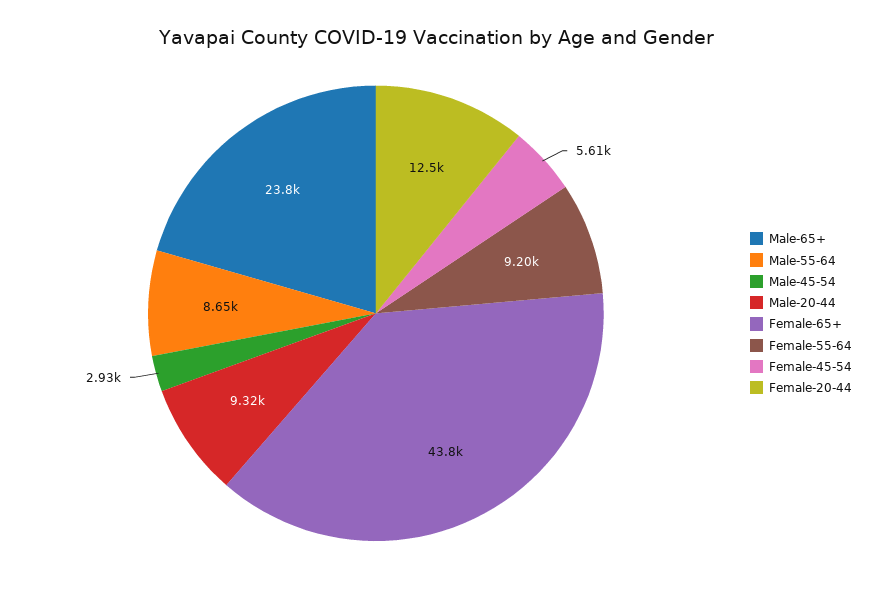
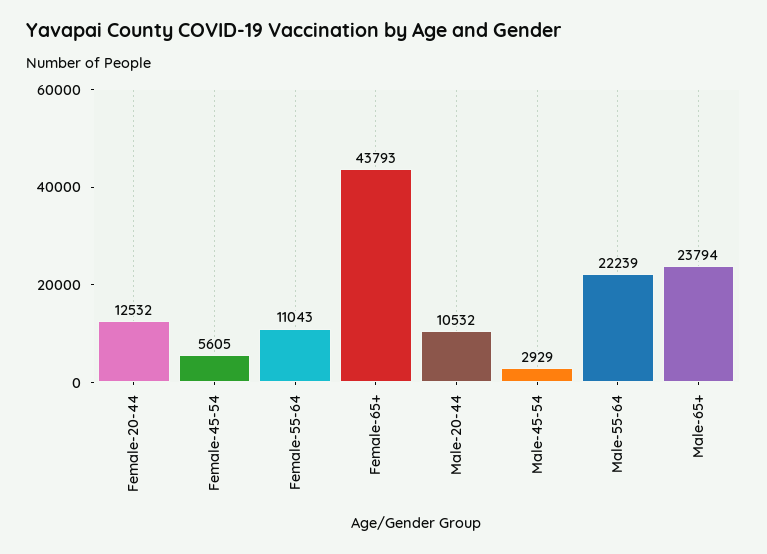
Male-55-64: 8650 -> 22239
Male-20-44: 9320 -> 10532
Female-55-64: 9200 -> 11043

